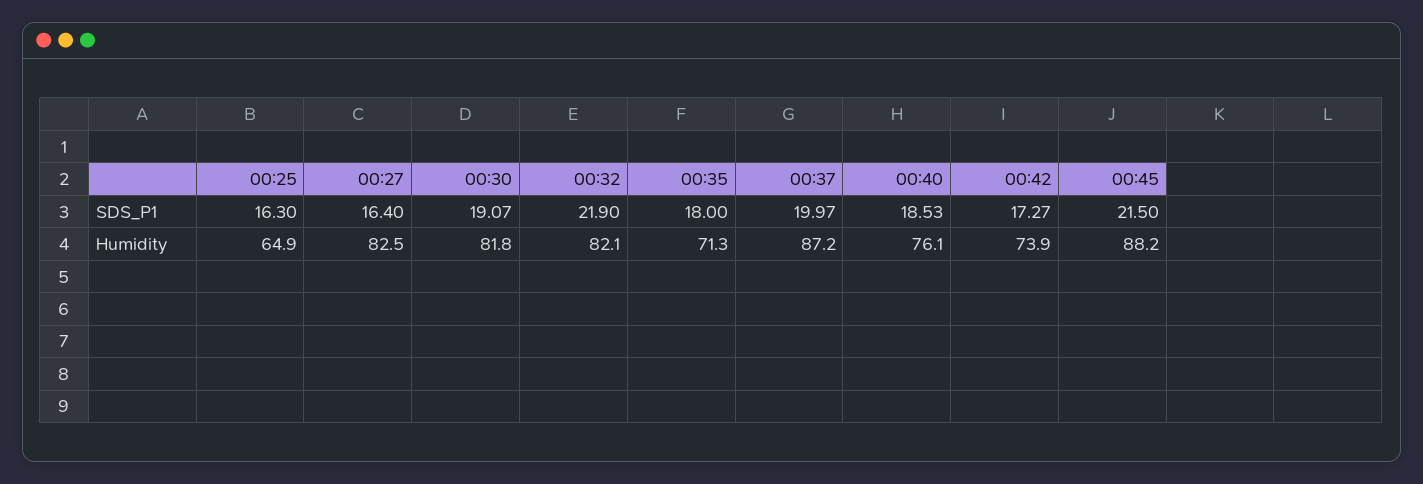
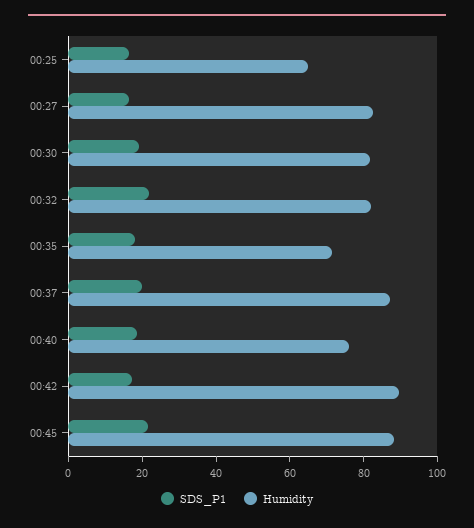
Humidity, 00:42: 73.9 -> 90

